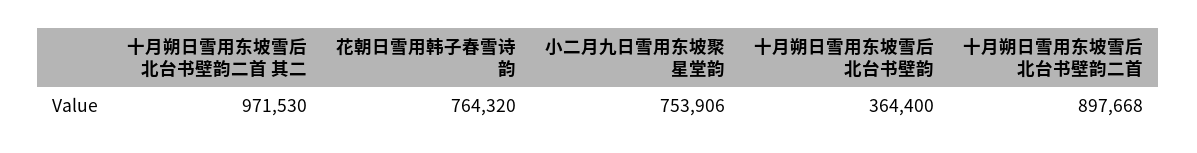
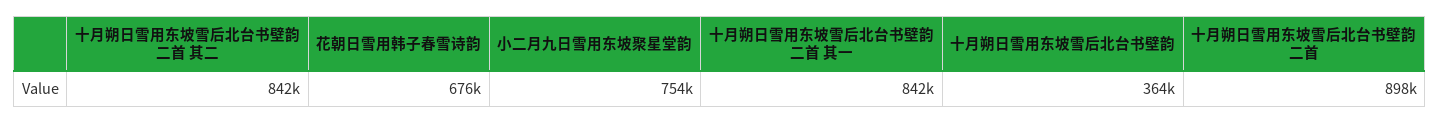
十月朔日雪用东坡雪后北台书壁韵二首 其二: 971530 -> 842000
花朝日雪用韩子春雪诗韵: 764320 -> 676000
十月朔日雪用东坡雪后北台书壁韵二首 其一: none -> 842000

